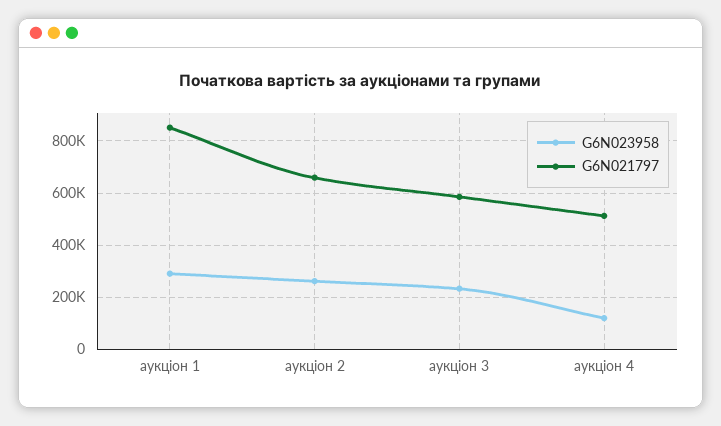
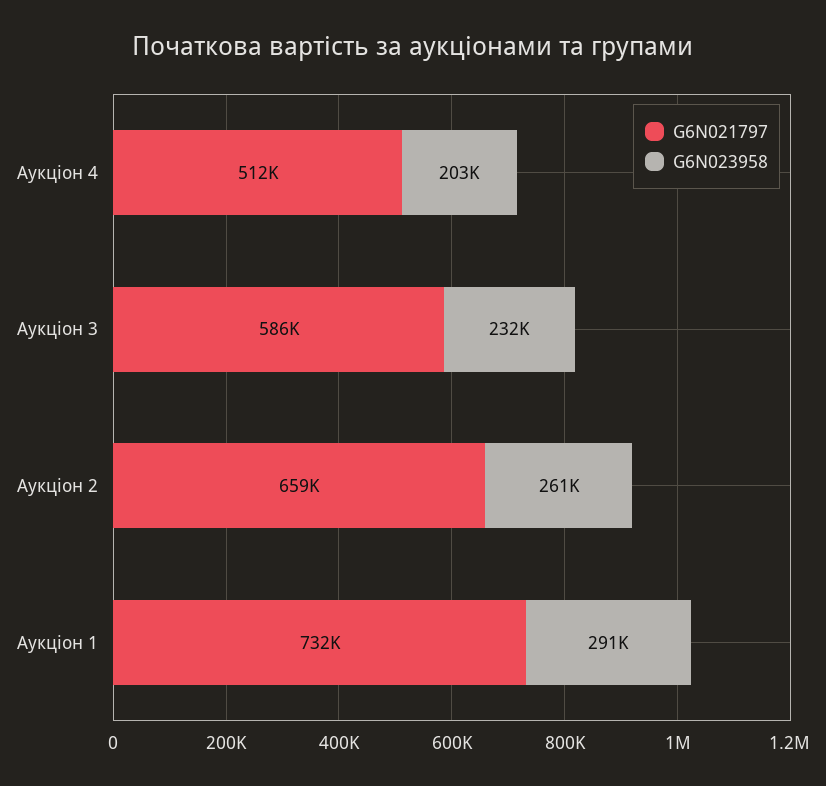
G6N021797, аукціон 1: 850000 -> 732000
G6N023958, аукціон 4: 125000 -> 203000

